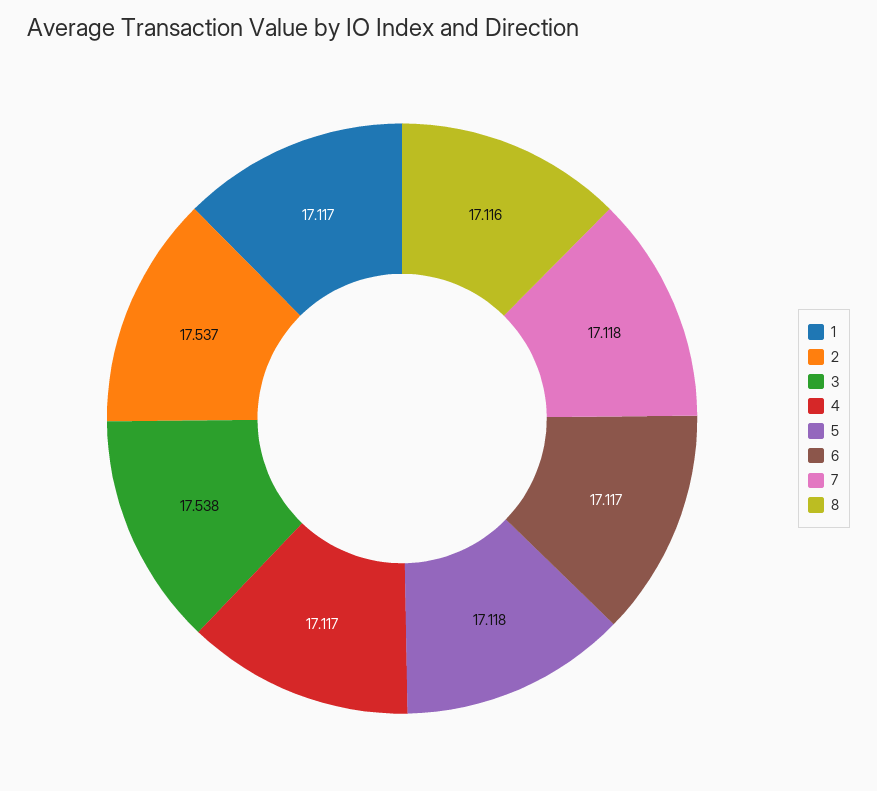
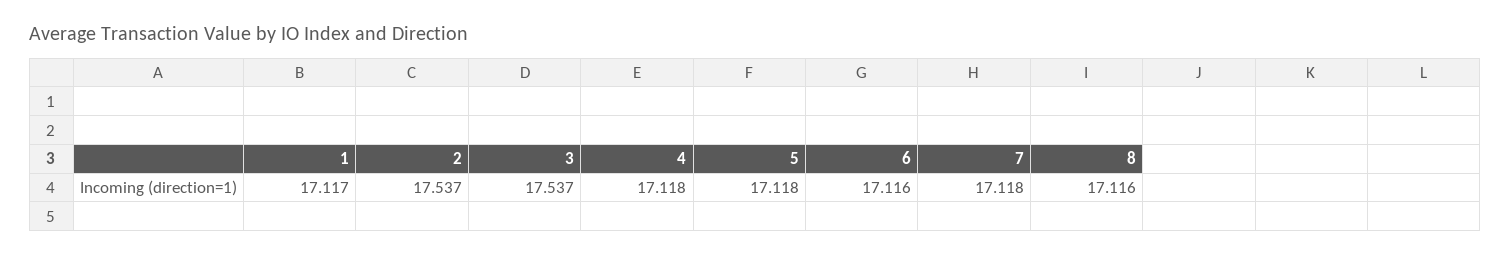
3: 17.538 -> 17.537
4: 17.117 -> 17.118
6: 17.117 -> 17.116

